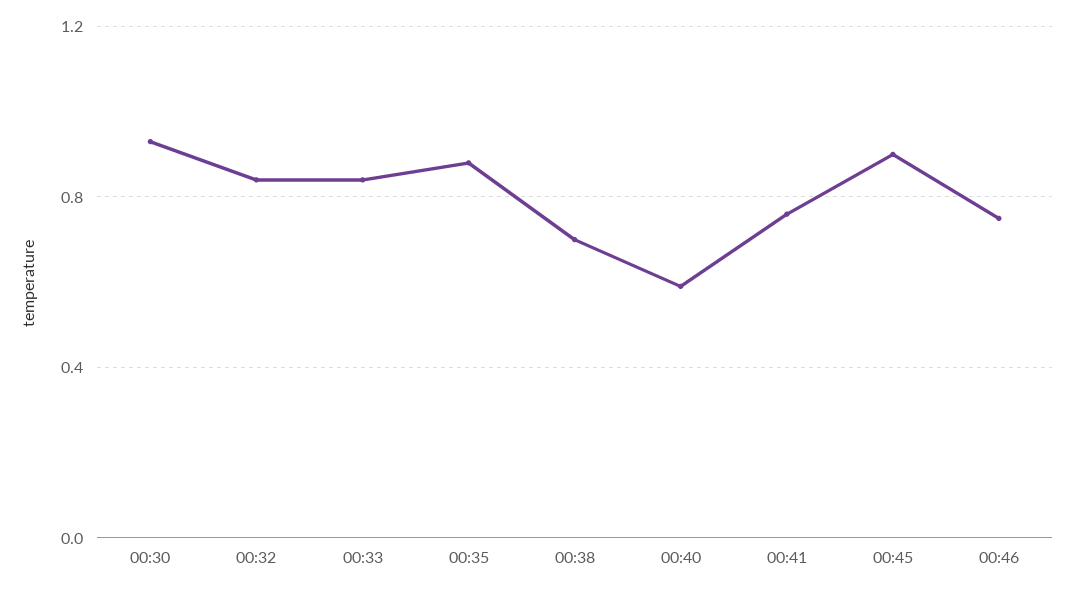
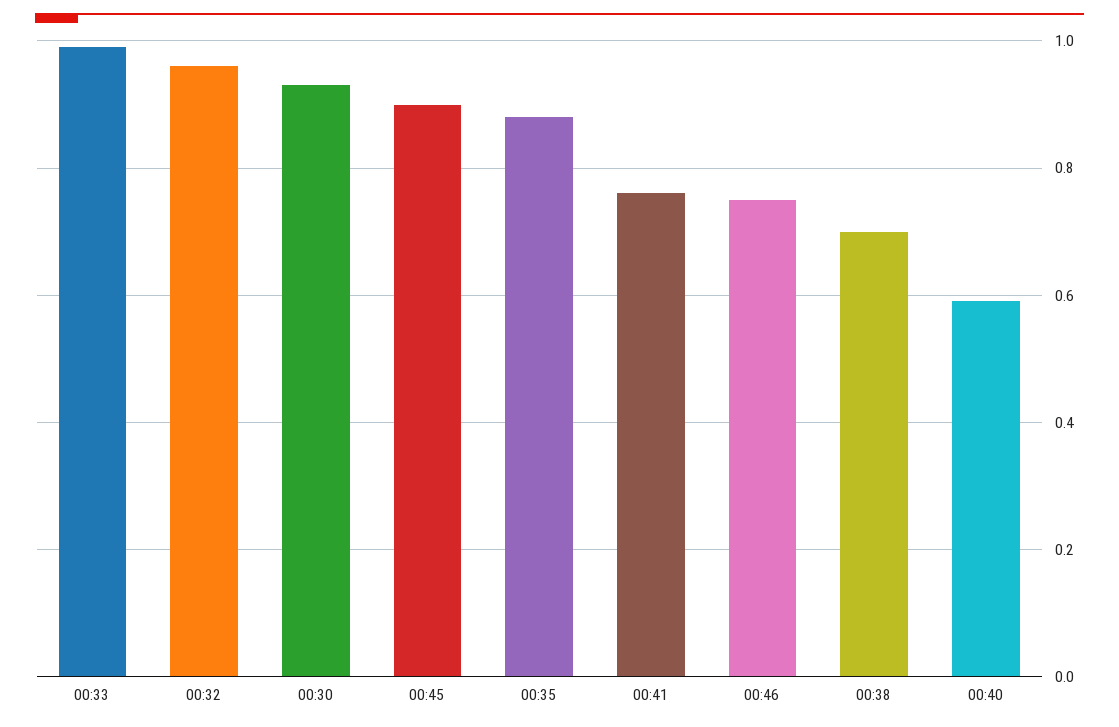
00:32: 0.85 -> 0.95
00:33: 0.85 -> 1

